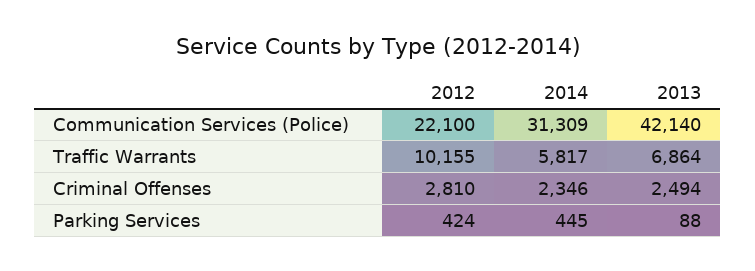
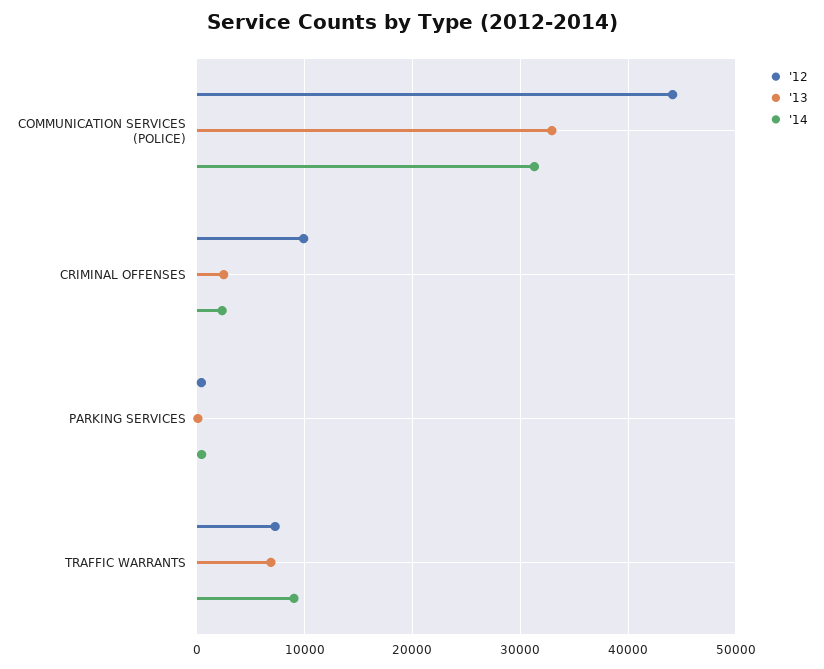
2012, Communication Services (Police): 22100 -> 44000
2013, Communication Services (Police): 42140 -> 33000
2012, Traffic Warrants: 10155 -> 7000
2014, Traffic Warrants: 5817 -> 9000
2012, Criminal Offenses: 2810 -> 10000

